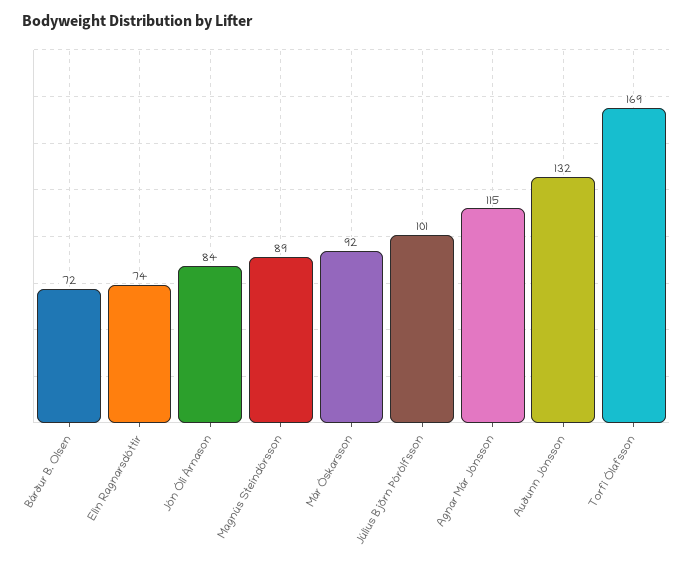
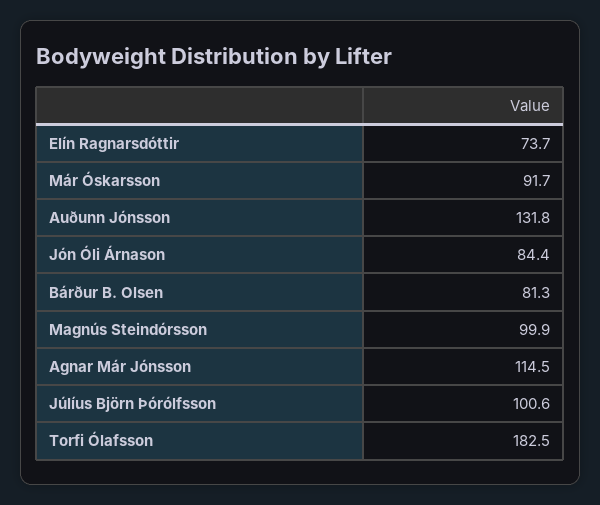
Bárður B. Olsen: 72 -> 81.3
Magnús Steindórsson: 89 -> 99.9
Torfi Ólafsson: 169 -> 182.5

